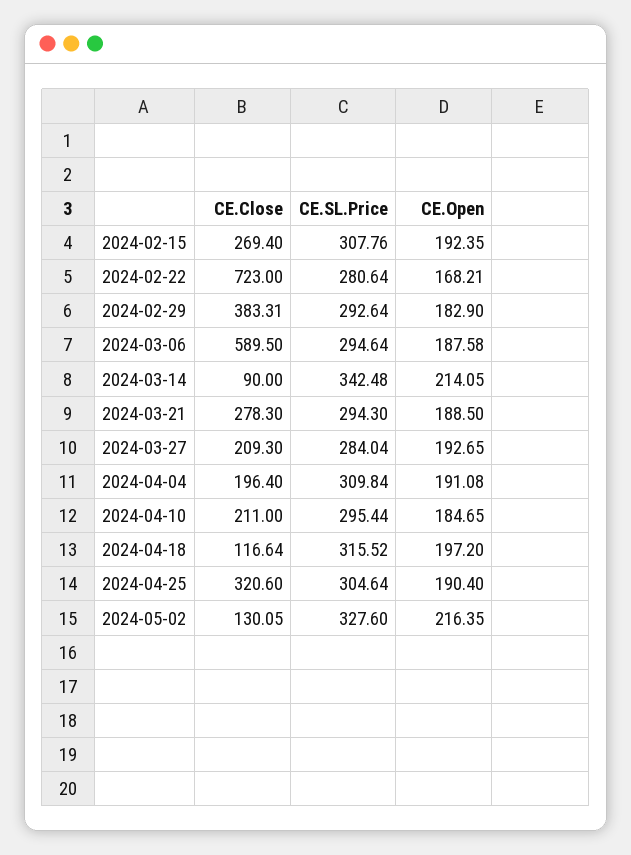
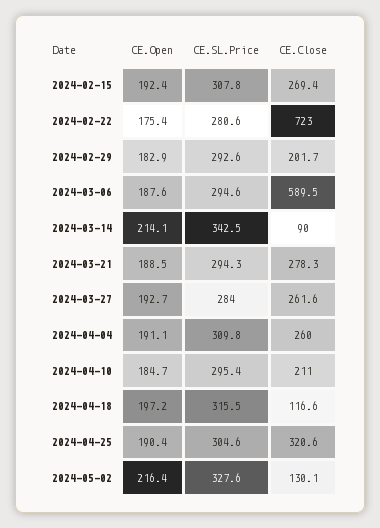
CE.Open, 2024-02-22: 168.21 -> 175.4
CE.Close, 2024-02-29: 383.31 -> 201.7
CE.Close, 2024-03-27: 209.3 -> 261.6
CE.Close, 2024-04-04: 196.4 -> 260

